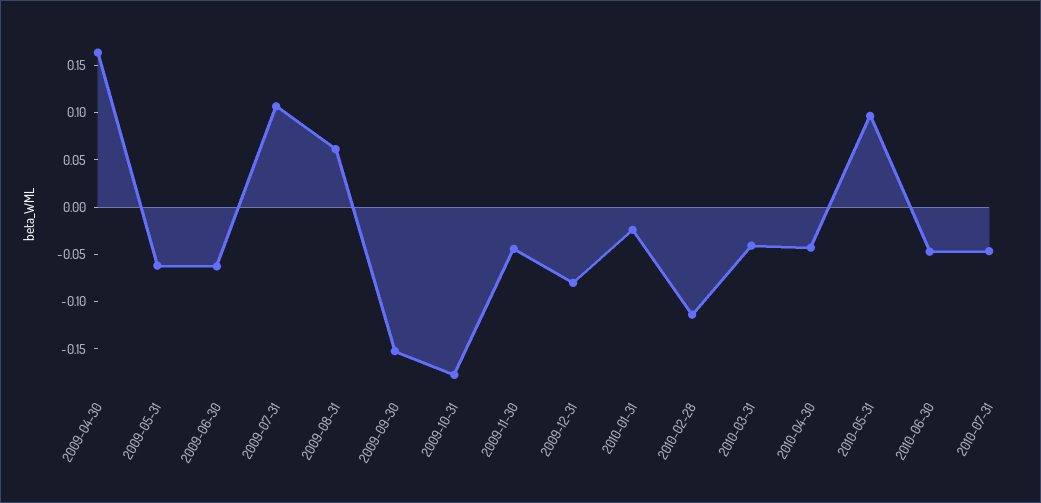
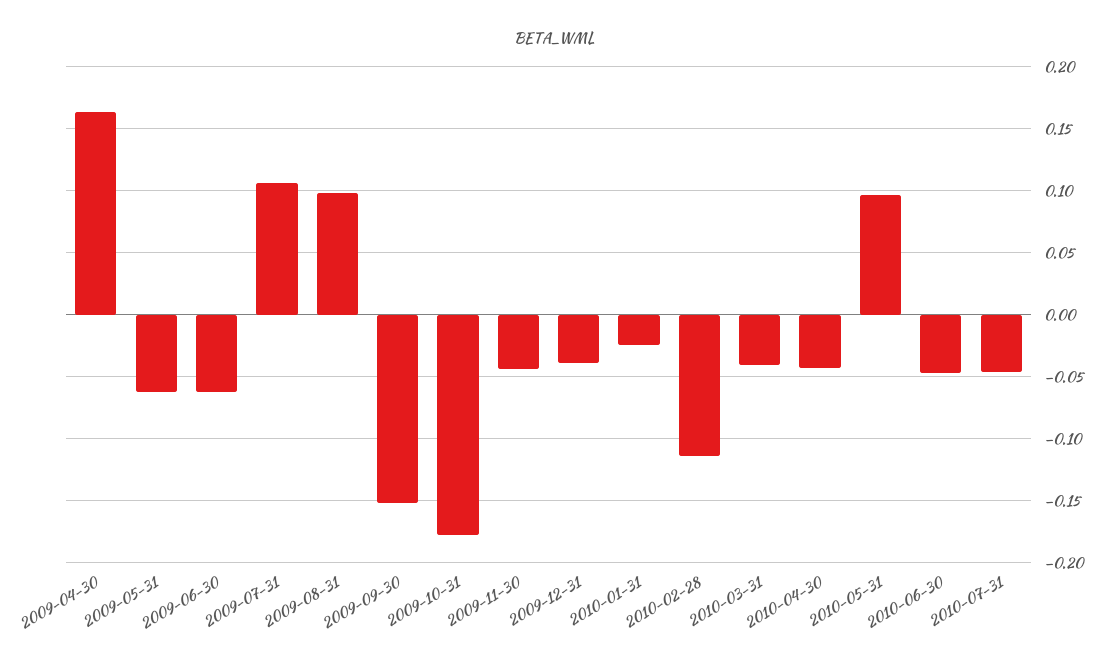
2009-08-31: 0.06 -> 0.1
2009-12-31: -0.08 -> -0.04

